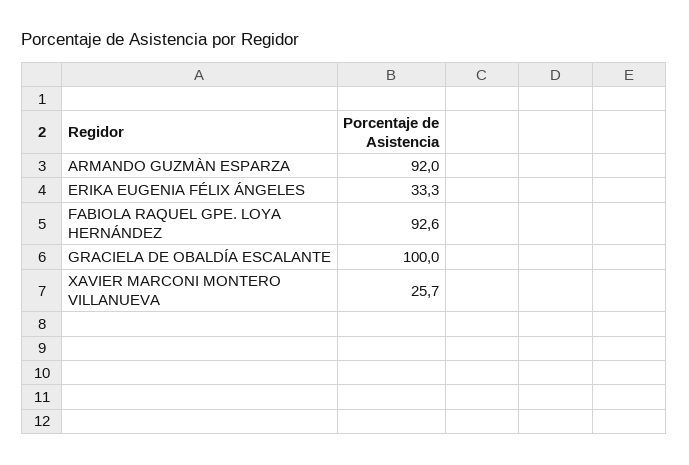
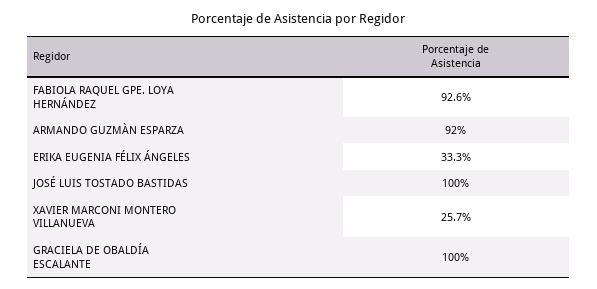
JOSÉ LUIS TOSTADO BASTIDAS: none -> 100

